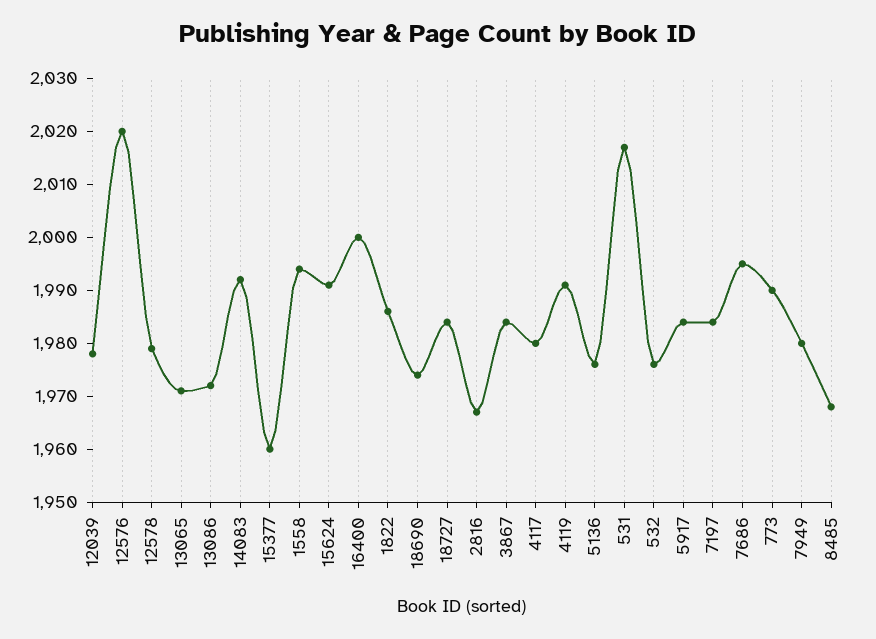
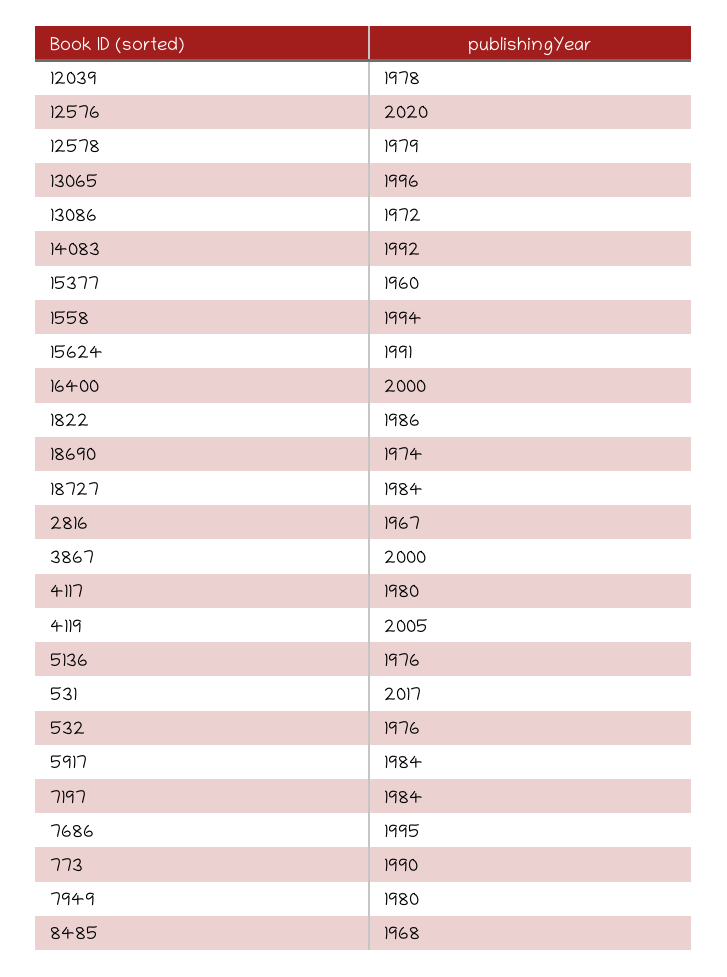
13065: 1970 -> 1996
3867: 1985 -> 2000
4119: 1990 -> 2005

